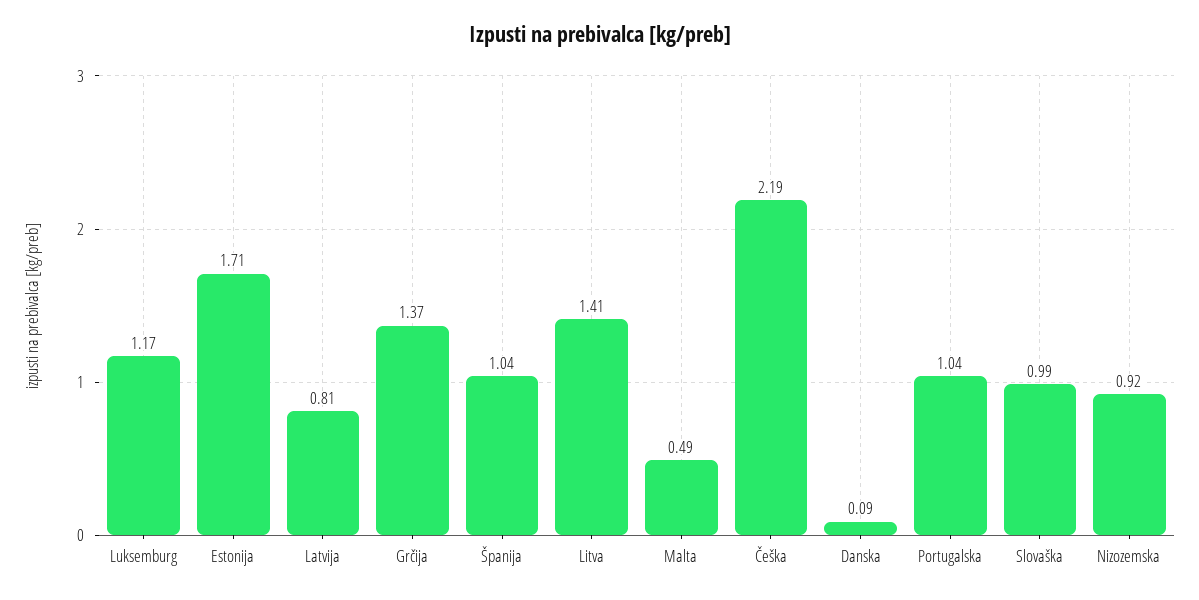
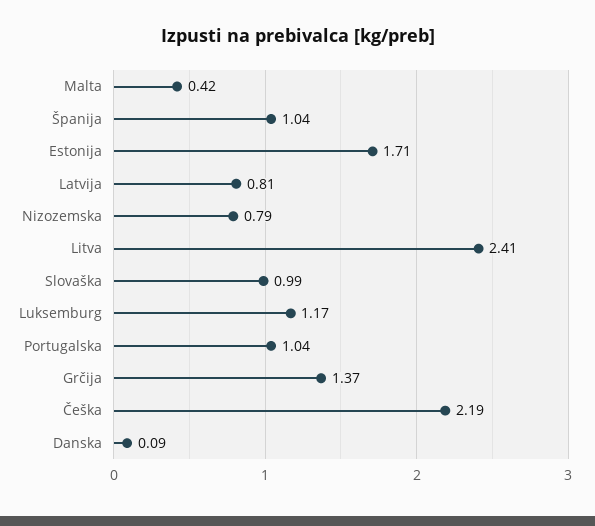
Litva: 1.41 -> 2.41
Malta: 0.49 -> 0.42
Nizozemska: 0.92 -> 0.79

